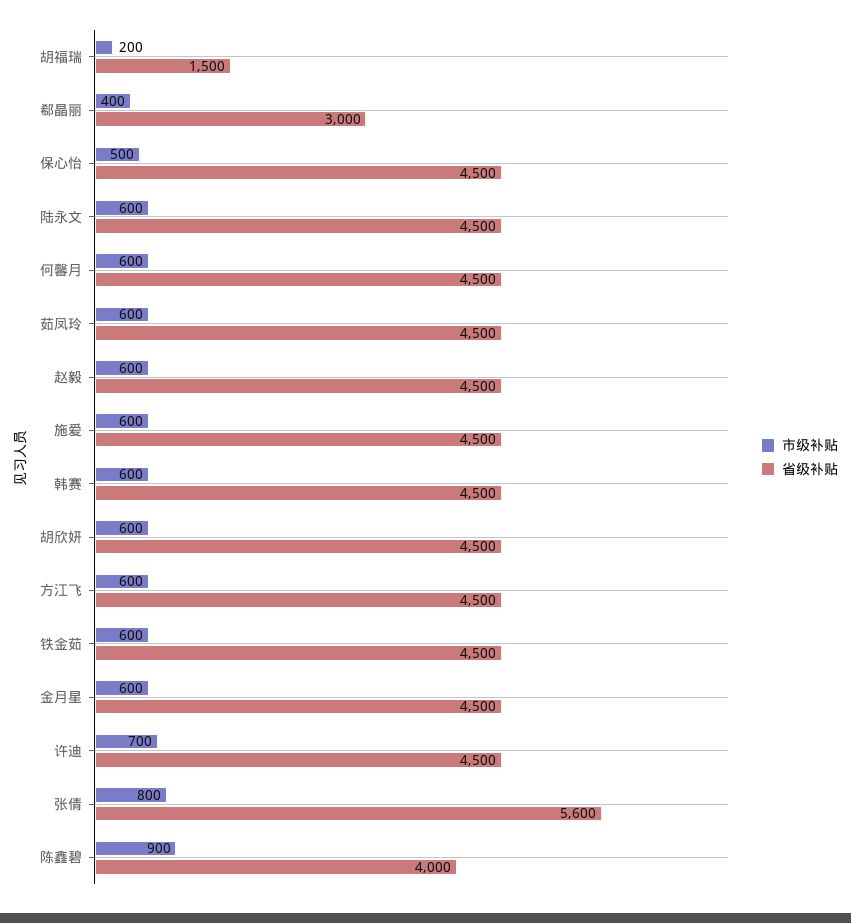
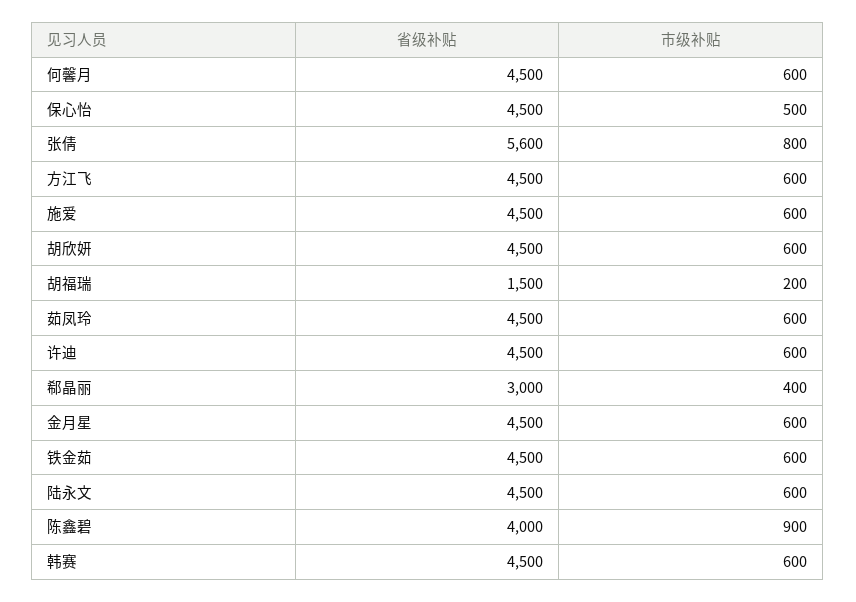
市级补贴, 赵毅: 600 -> none
省级补贴, 赵毅: 4500 -> none
市级补贴, 许迪: 700 -> 600

